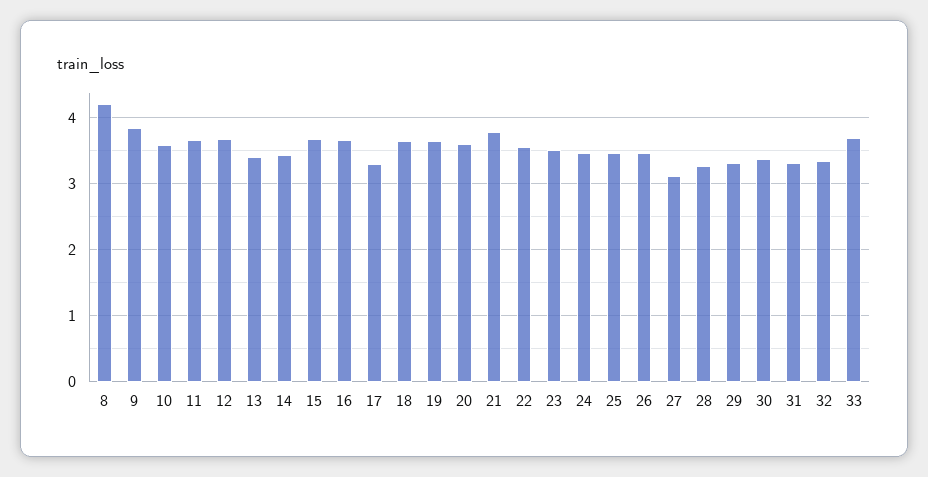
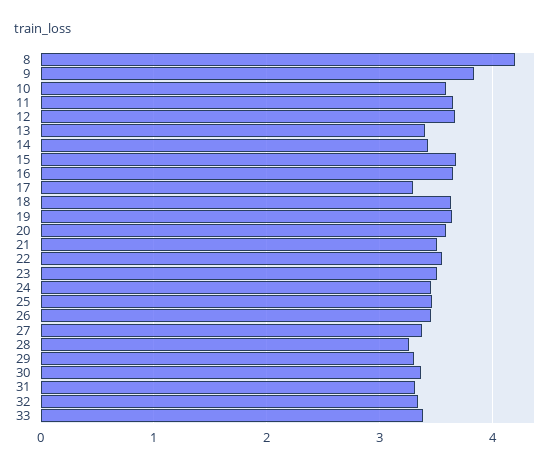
21: 3.8 -> 3.5
27: 3.1 -> 3.4
33: 3.7 -> 3.4

